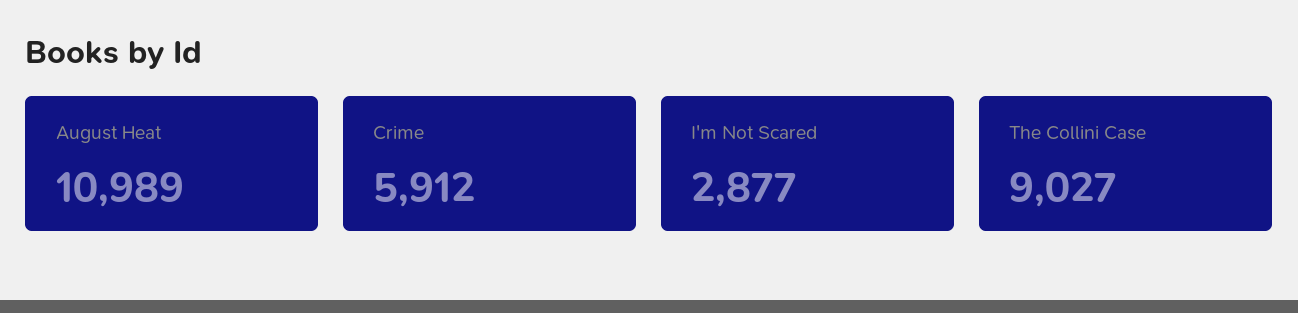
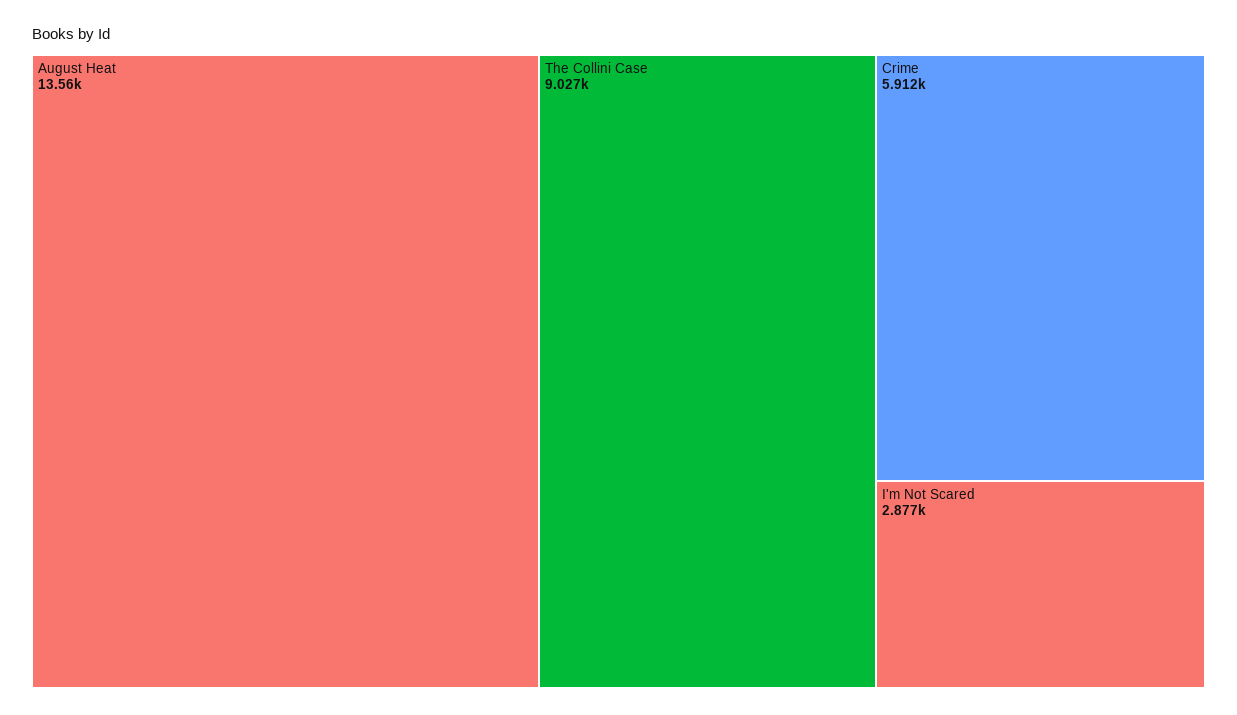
August Heat: 10989 -> 13560

